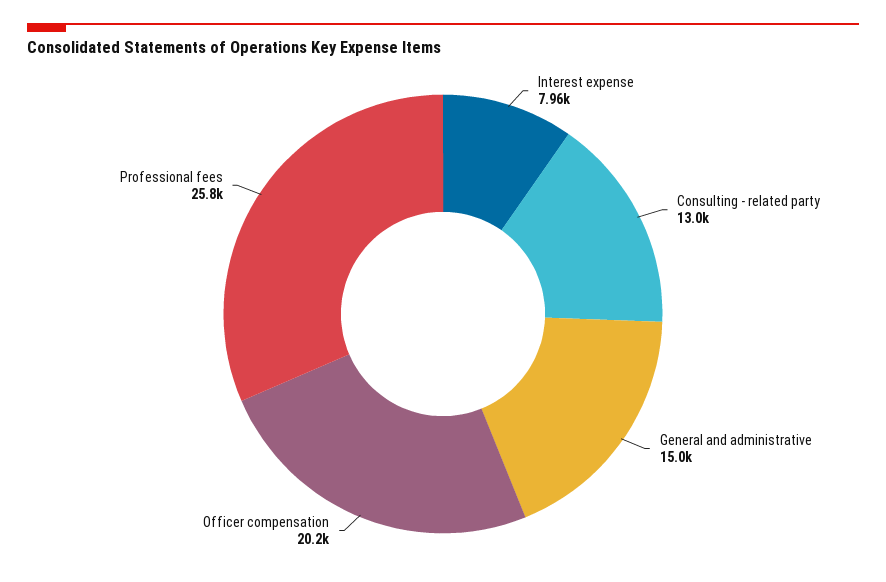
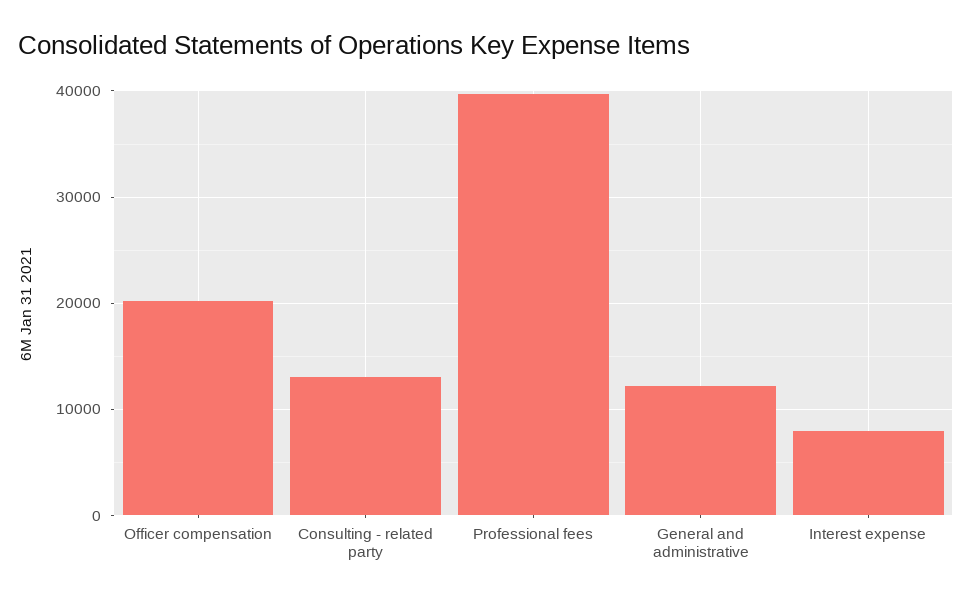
General and administrative: 15000 -> 12000
Professional fees: 25800 -> 40000

